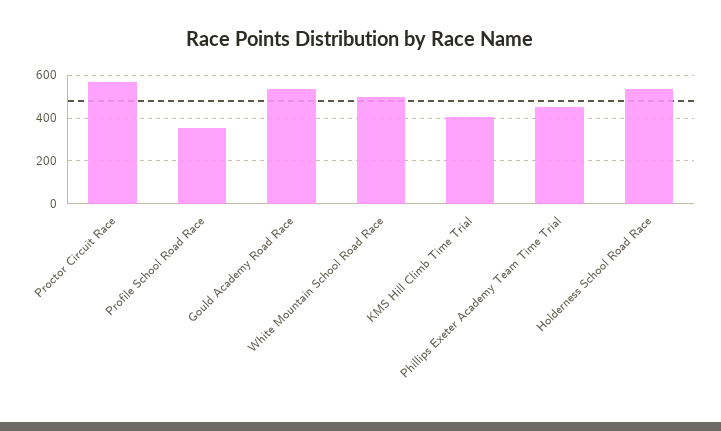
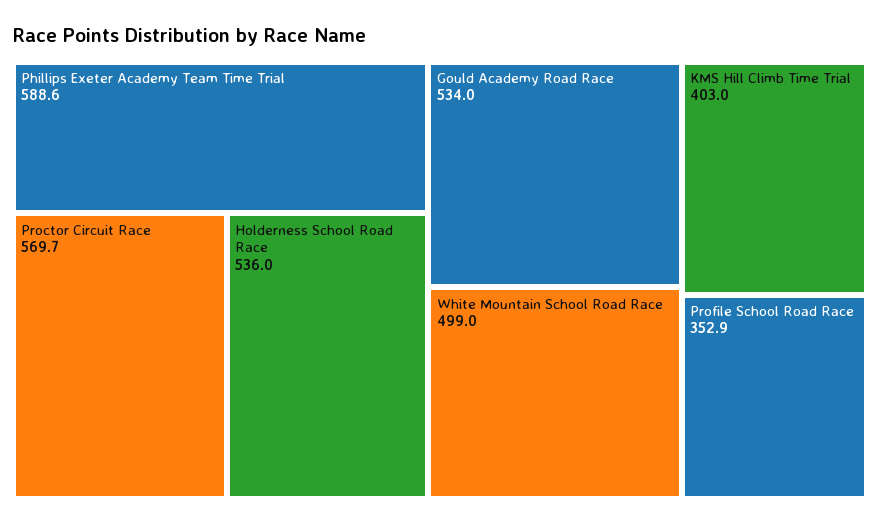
Phillips Exeter Academy Team Time Trial: 450 -> 588.6

